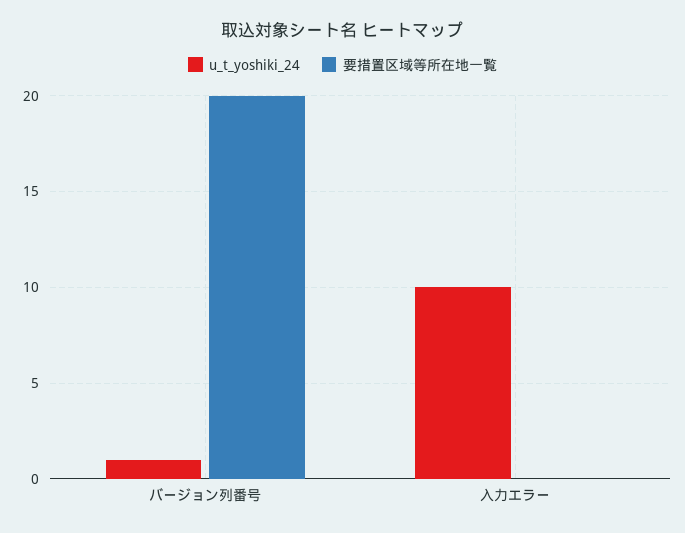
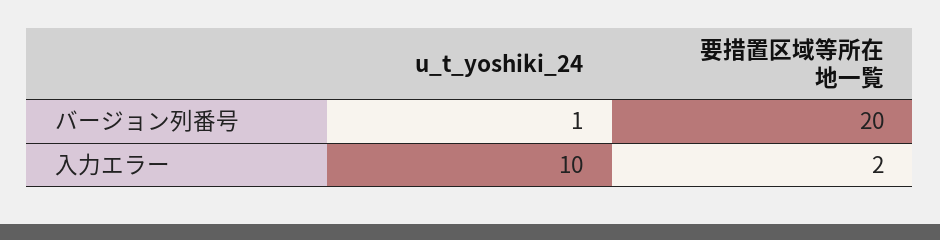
要措置区域等所在地一覧, 入力エラー: 0 -> 2

